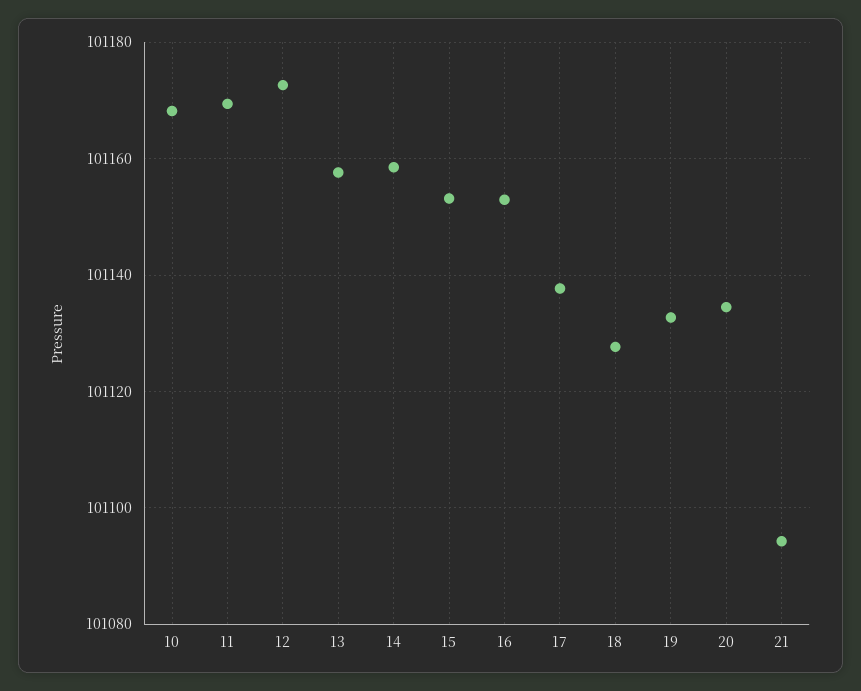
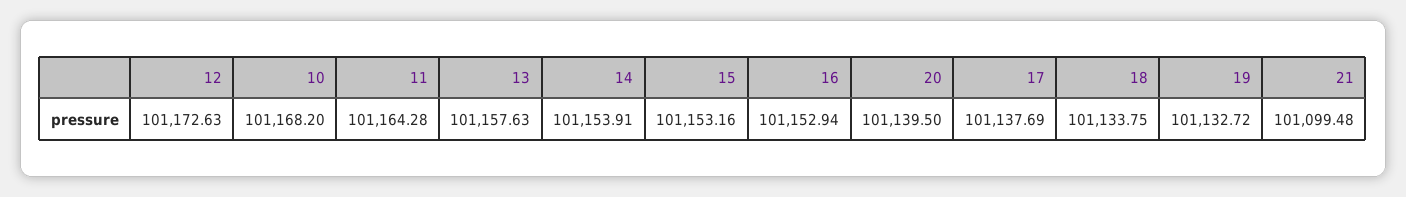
11: 101170 -> 101164.28
14: 101158 -> 101153.91
18: 101128 -> 101133.75
20: 101134 -> 101139.5
21: 101094 -> 101099.48

